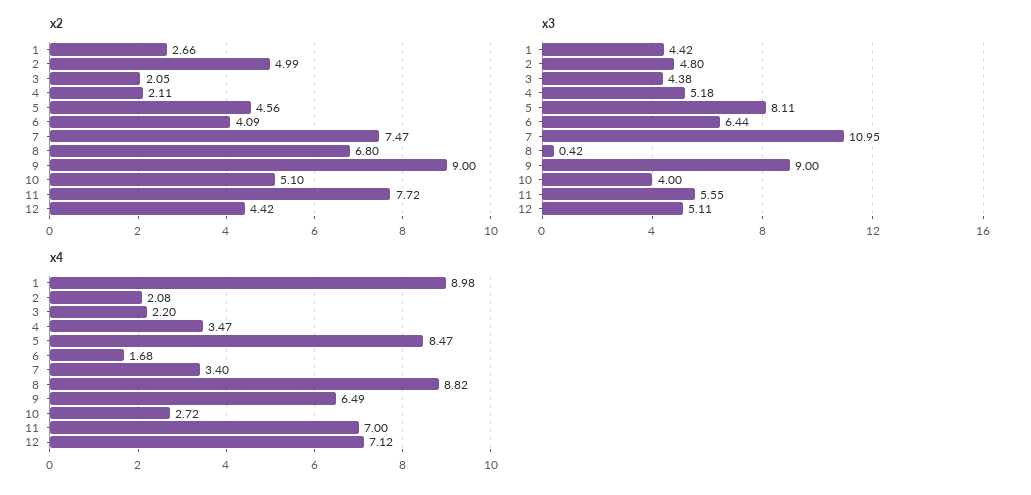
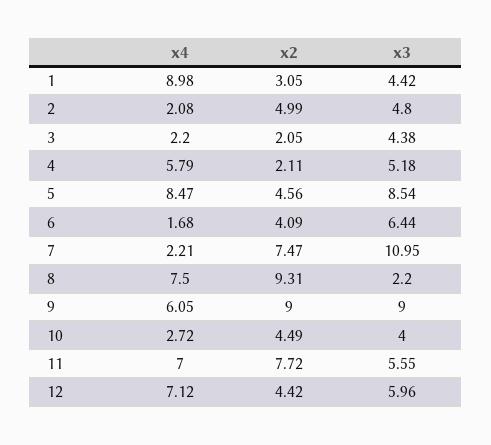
x2, 1: 2.66 -> 3.05
x2, 8: 6.8 -> 9.31
x2, 10: 5.1 -> 4.49
x3, 5: 8.11 -> 8.54
x3, 8: 0.42 -> 2.2
x3, 12: 5.11 -> 5.96
x4, 4: 3.47 -> 5.79
x4, 7: 3.4 -> 2.21
x4, 8: 8.82 -> 7.5
x4, 9: 6.49 -> 6.05

